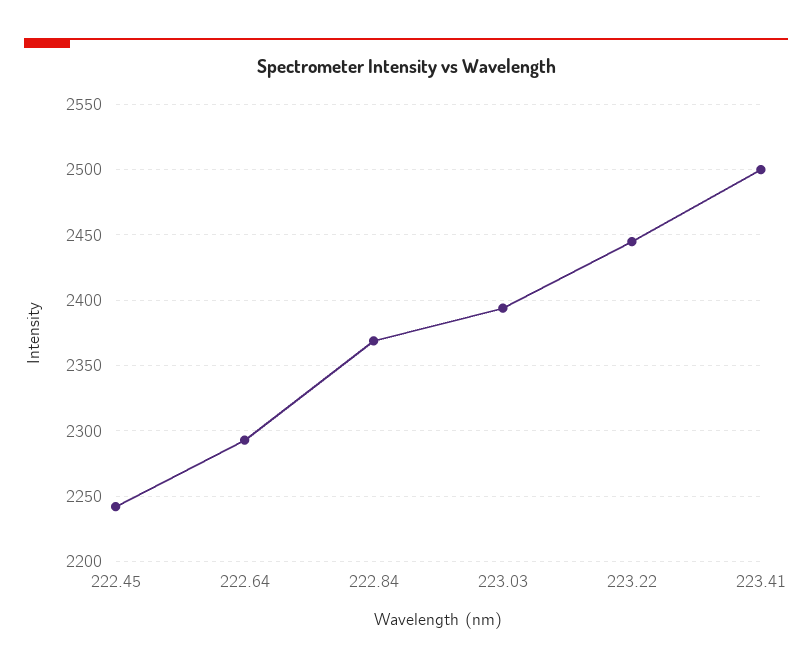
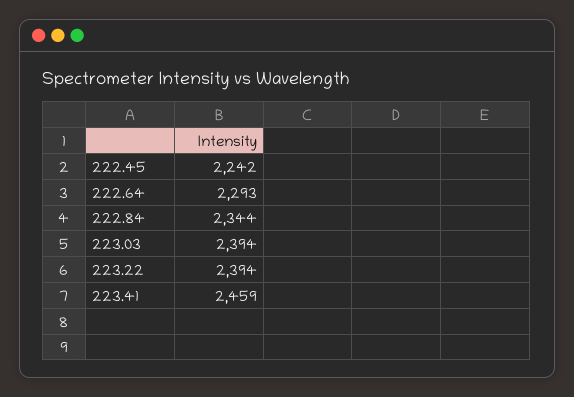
222.84: 2370 -> 2344
223.22: 2445 -> 2394
223.41: 2500 -> 2459

